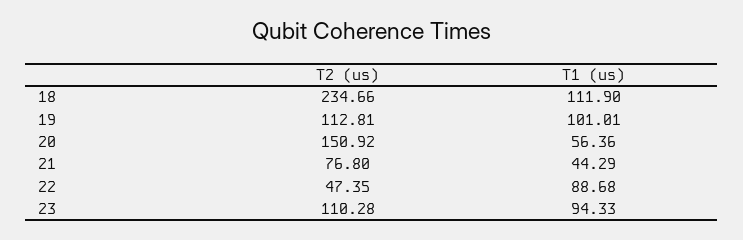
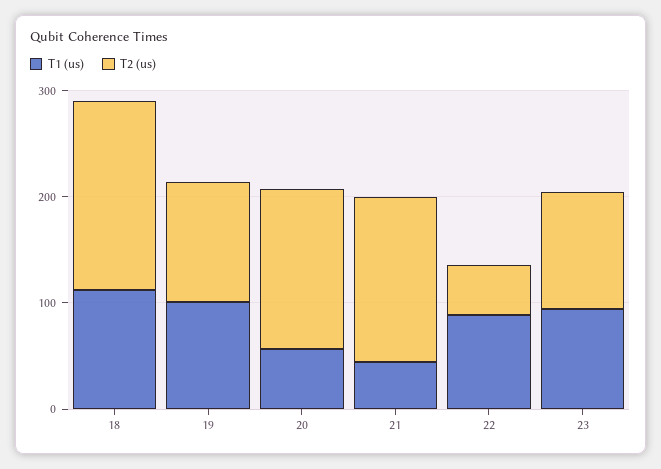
T2 (us), 18: 234.66 -> 180
T2 (us), 21: 76.8 -> 160

